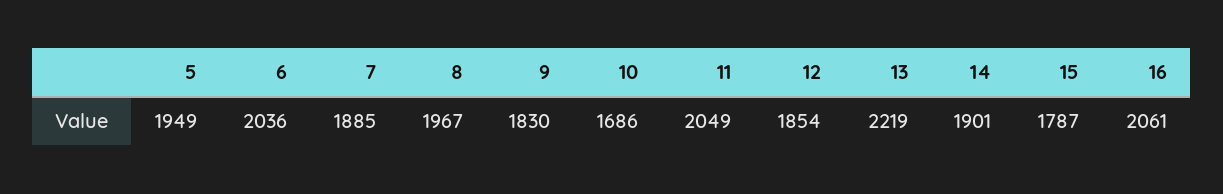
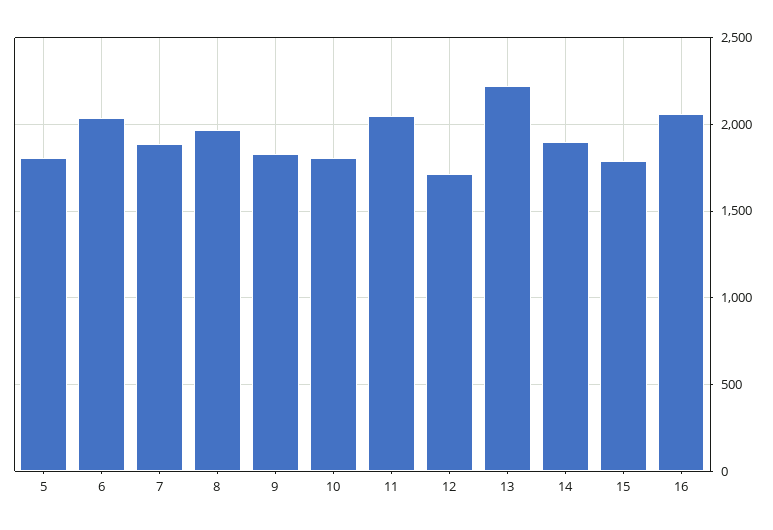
5: 1949 -> 1800
10: 1686 -> 1800
12: 1854 -> 1700

